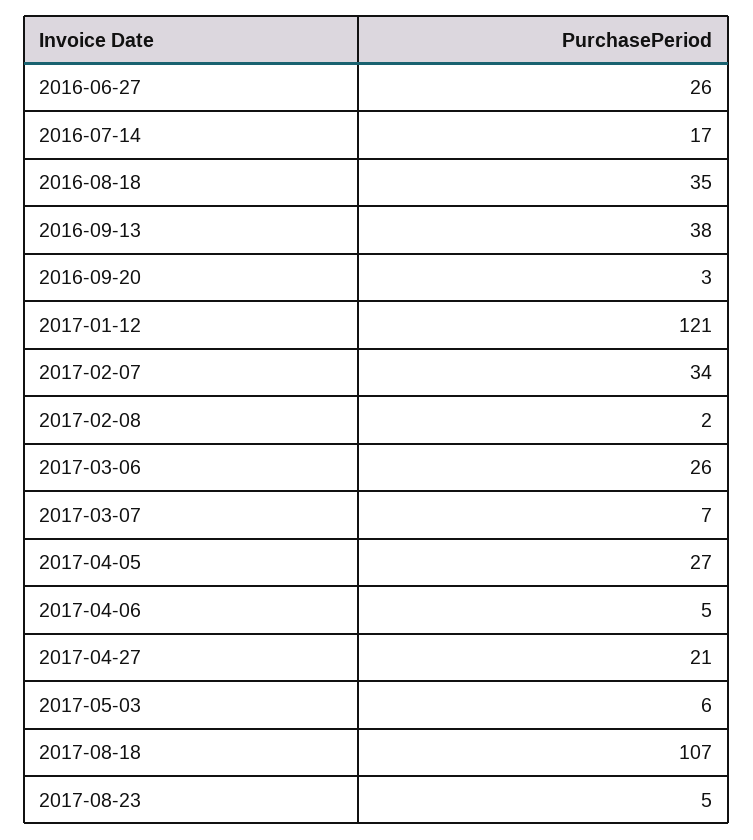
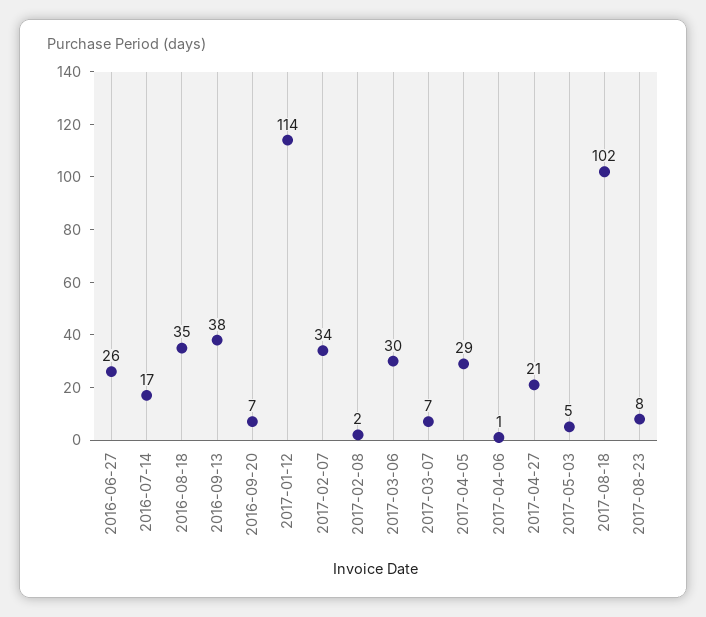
2016-09-20: 3 -> 7
2017-01-12: 121 -> 114
2017-03-06: 26 -> 30
2017-04-05: 27 -> 29
2017-04-06: 5 -> 1
2017-05-03: 6 -> 5
2017-08-18: 107 -> 102
2017-08-23: 5 -> 8

